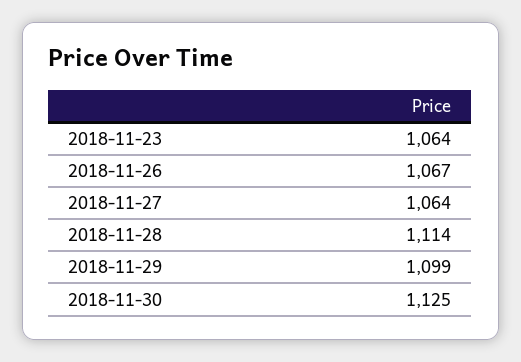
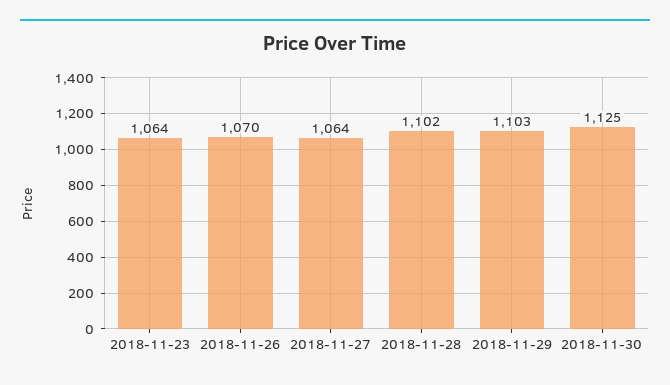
2018-11-26: 1067 -> 1070
2018-11-28: 1114 -> 1102
2018-11-29: 1099 -> 1103

